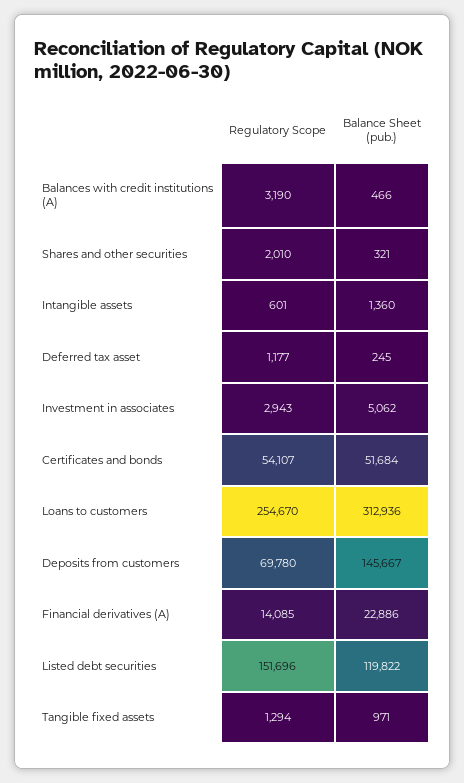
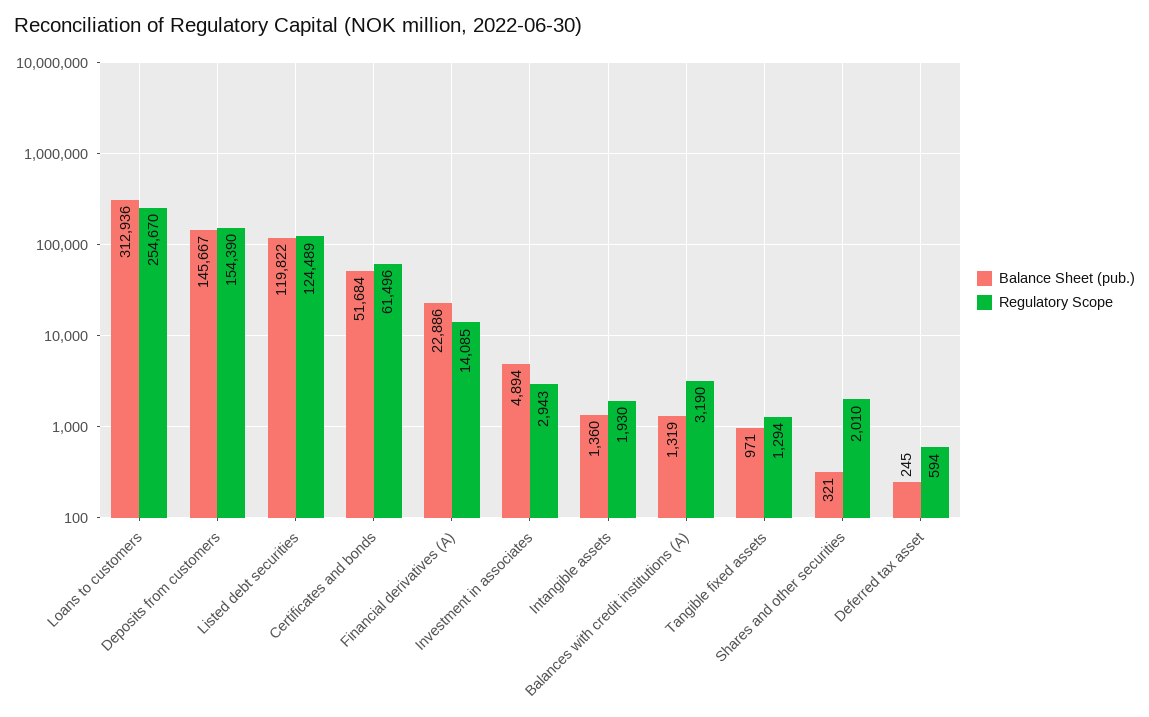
Balance Sheet (pub.), Balances with credit institutions (A): 466 -> 1319
Regulatory Scope, Intangible assets: 601 -> 1930
Regulatory Scope, Deferred tax asset: 1177 -> 594
Balance Sheet (pub.), Investment in associates: 5062 -> 4894
Regulatory Scope, Certificates and bonds: 54107 -> 61496
Regulatory Scope, Deposits from customers: 69780 -> 154390
Regulatory Scope, Listed debt securities: 151696 -> 124489

